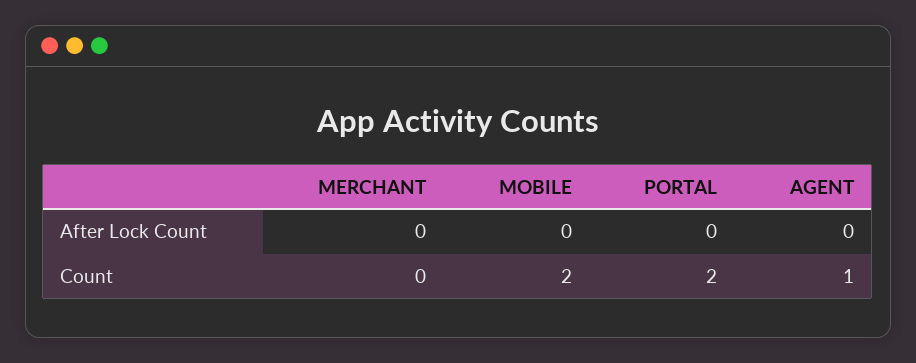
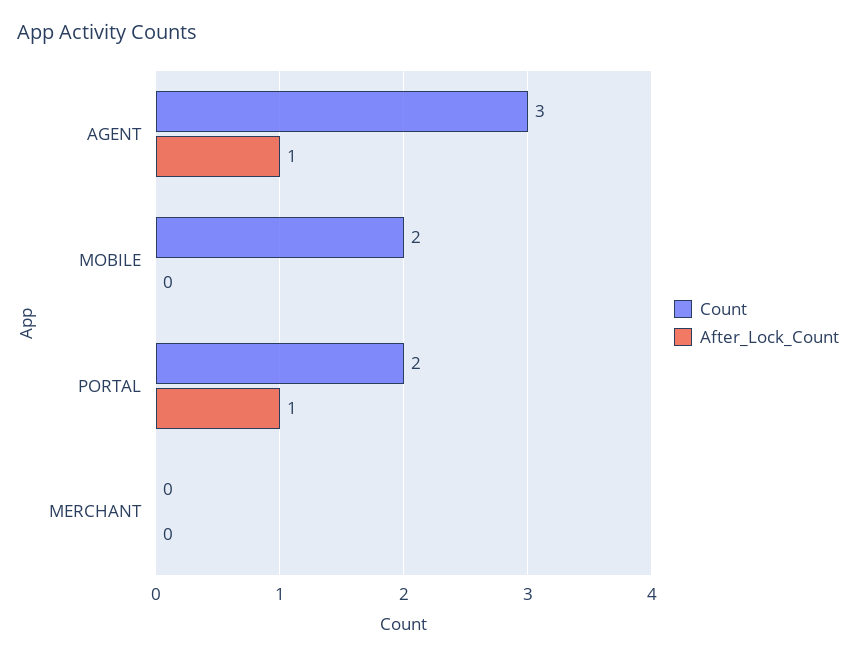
After Lock Count, PORTAL: 0 -> 1
After Lock Count, AGENT: 0 -> 1
Count, AGENT: 1 -> 3

